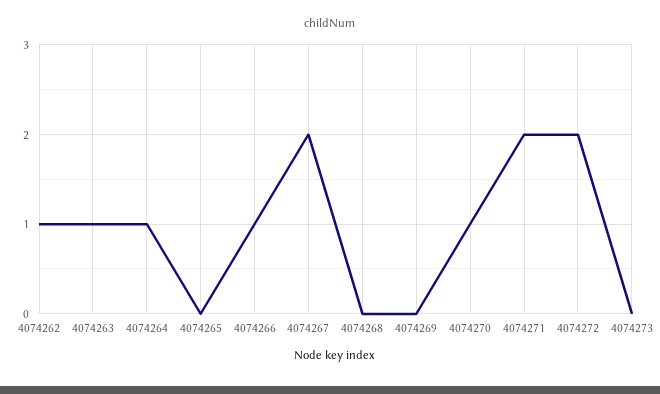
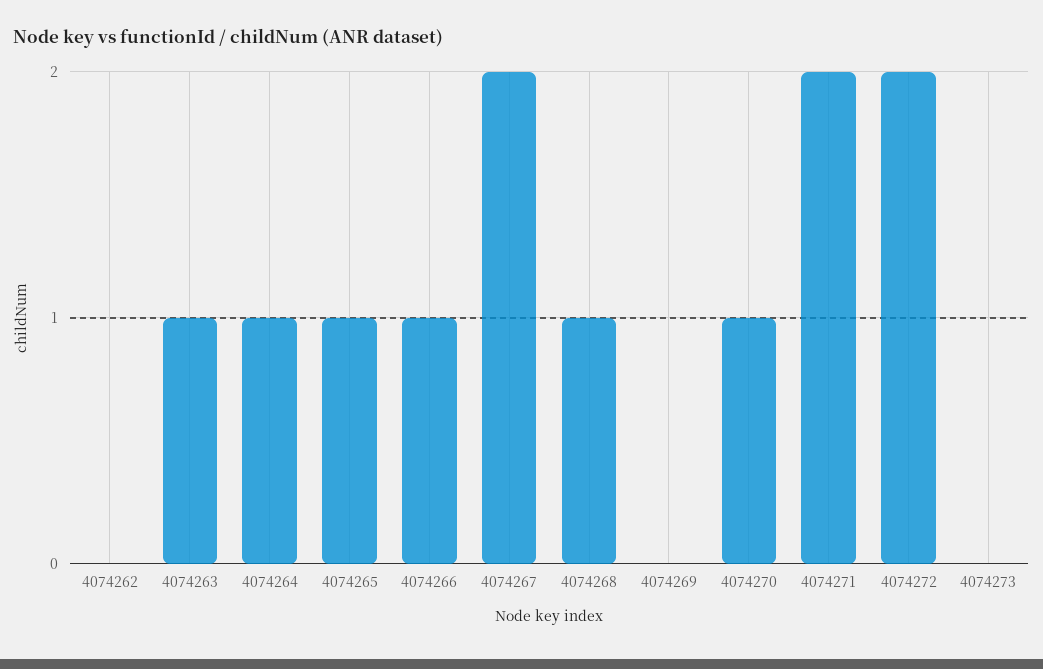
4074262: 1 -> 0
4074265: 0 -> 1
4074268: 0 -> 1

